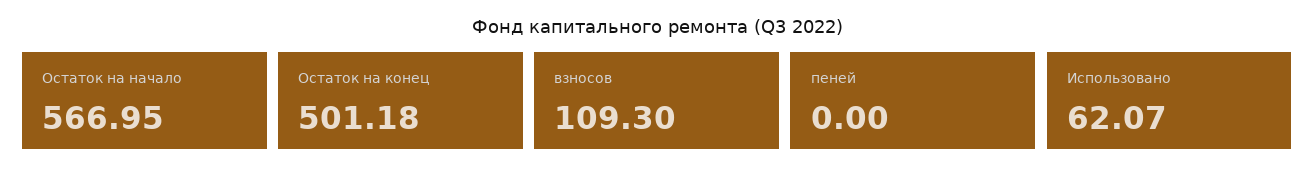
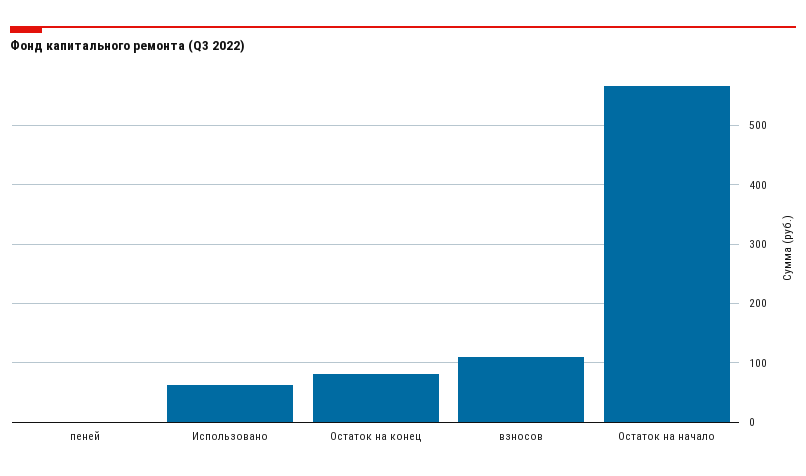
Остаток на конец: 501.18 -> 80

